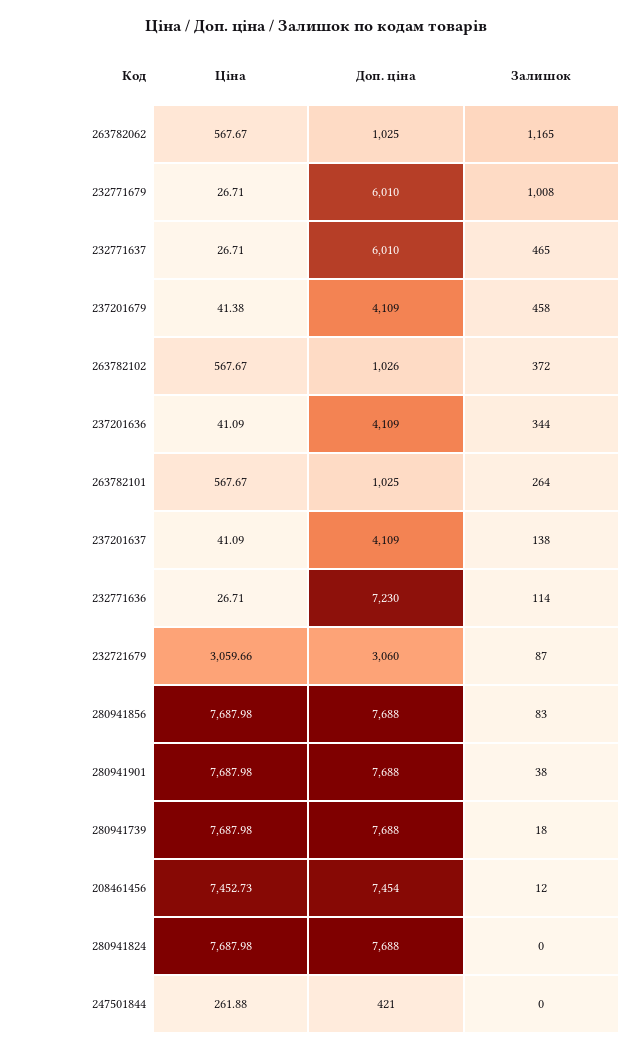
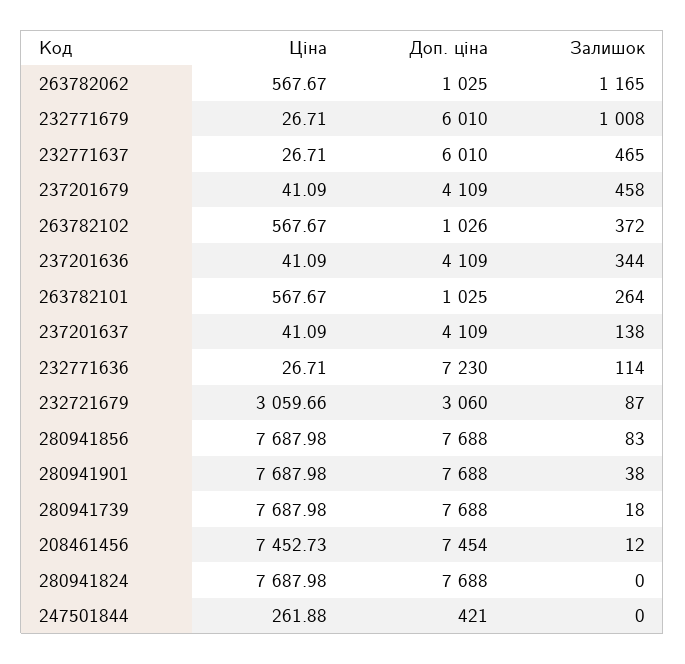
Ціна, 237201679: 41.38 -> 41.09

